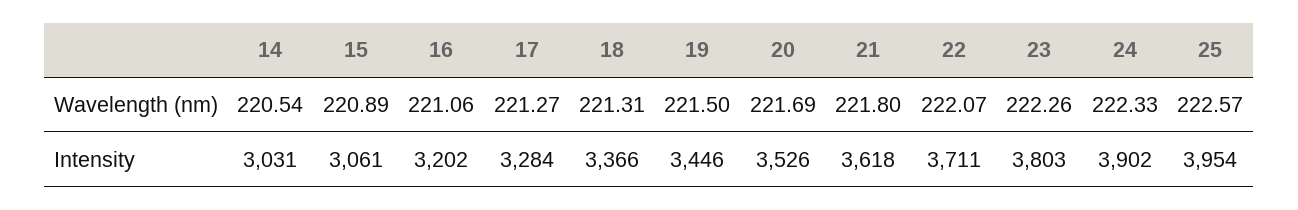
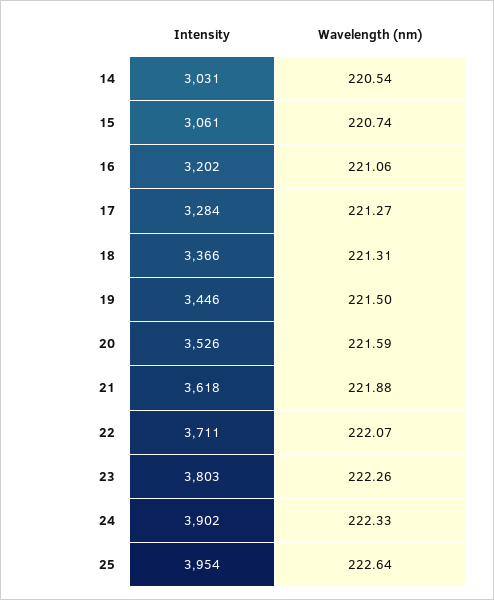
15, Wavelength (nm): 220.89 -> 220.74
20, Wavelength (nm): 221.69 -> 221.59
21, Wavelength (nm): 221.8 -> 221.88
25, Wavelength (nm): 222.57 -> 222.64

